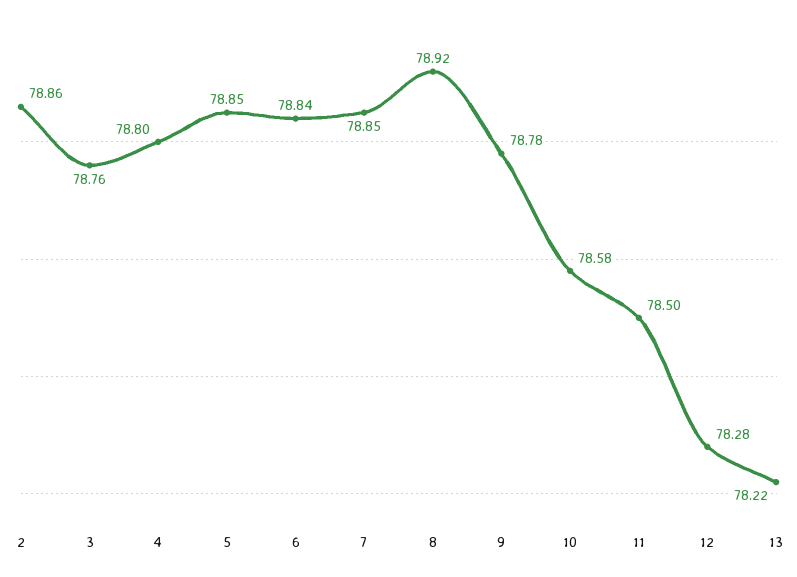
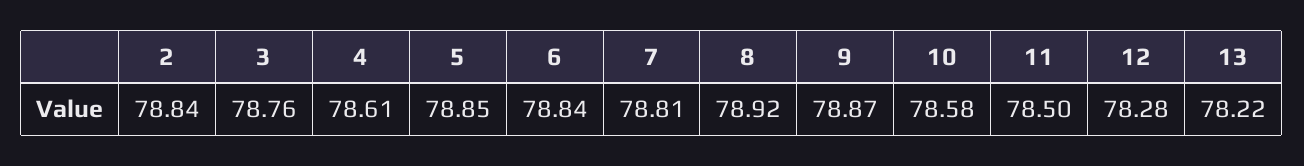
2: 78.86 -> 78.84
4: 78.8 -> 78.61
7: 78.85 -> 78.81
9: 78.78 -> 78.87

